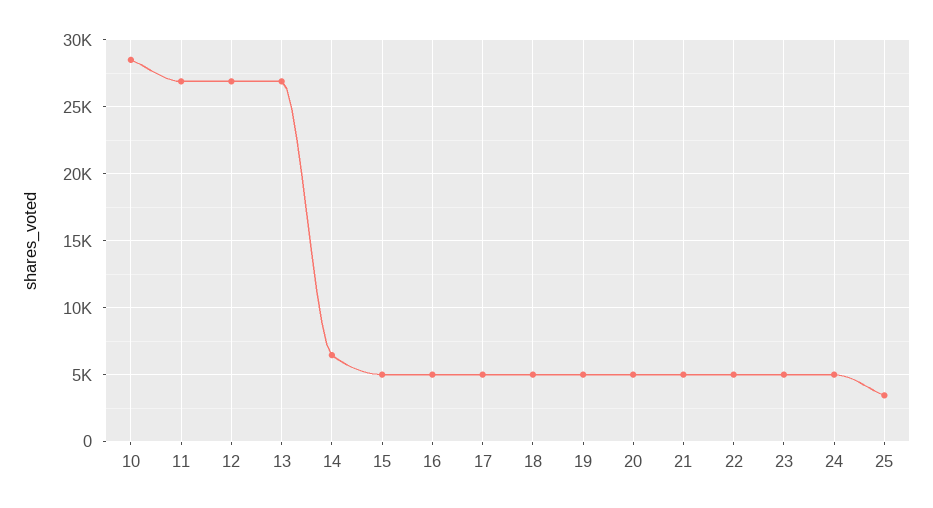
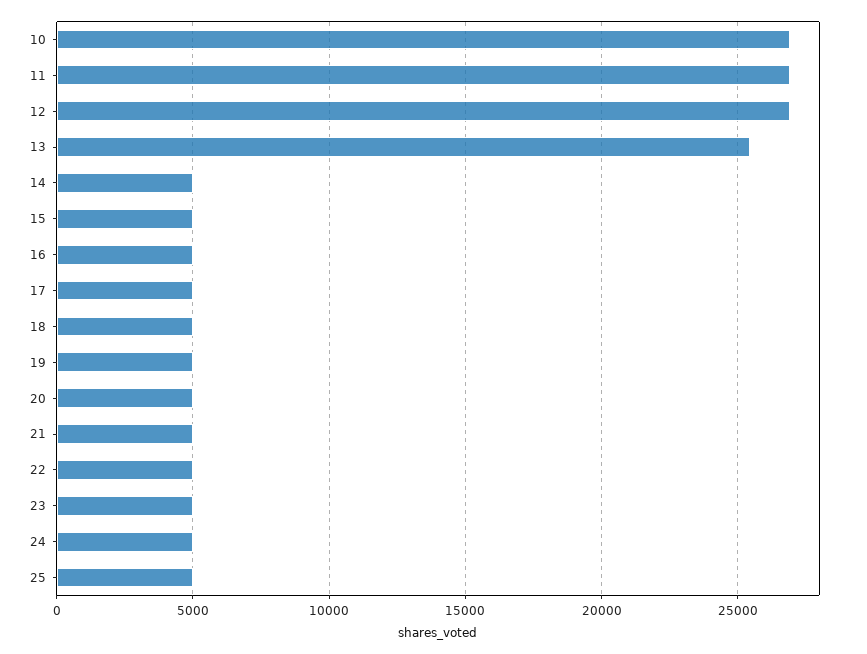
10: 28500 -> 27000
13: 27000 -> 25500
14: 6500 -> 5000
25: 3500 -> 5000

